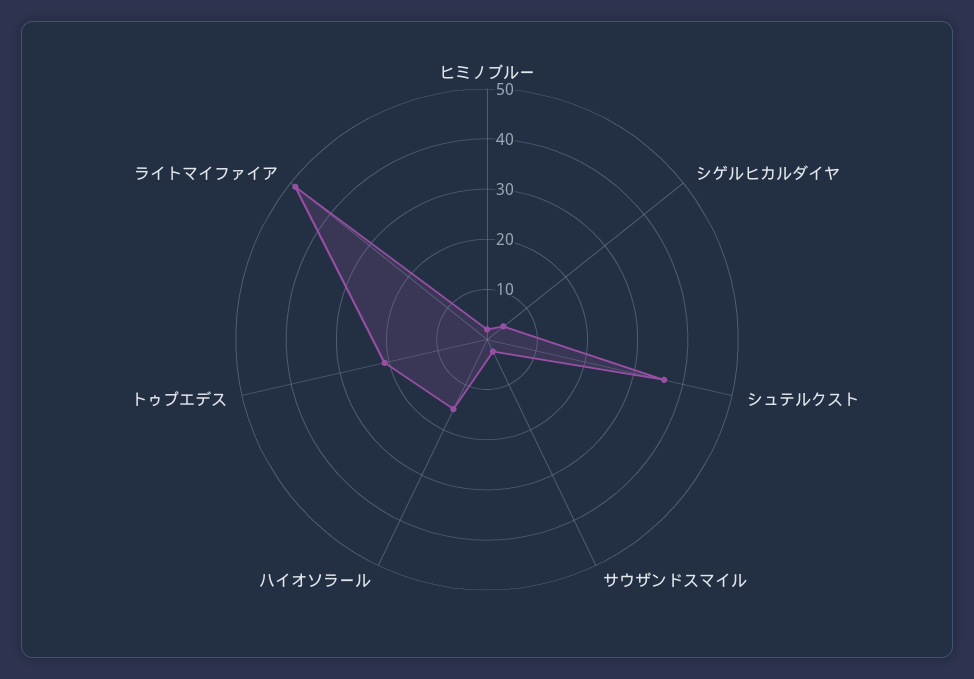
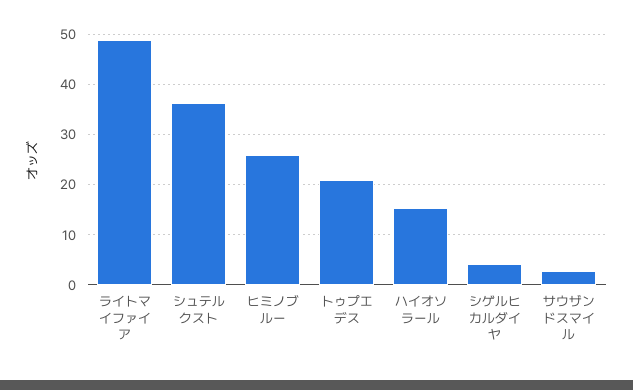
ヒミノブルー: 2 -> 26

